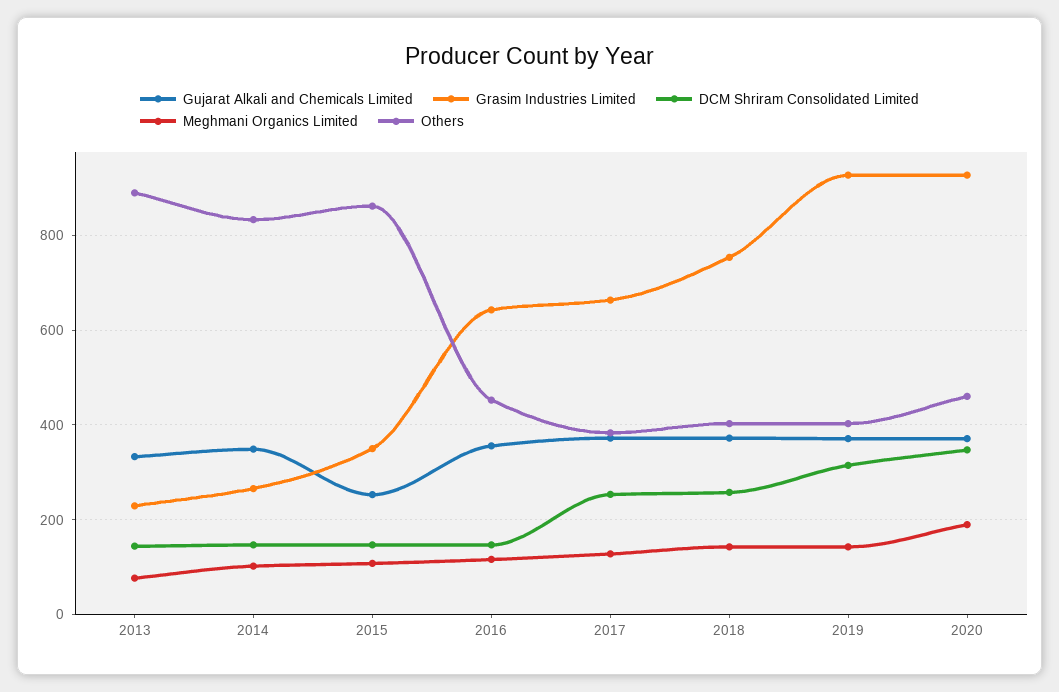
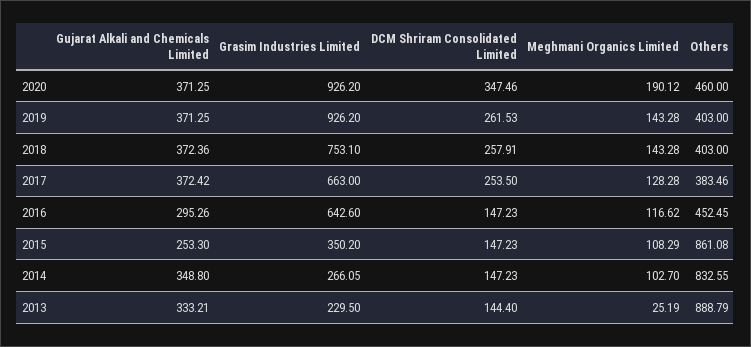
Meghmani Organics Limited, 2013: 80 -> 25.19
Gujarat Alkali and Chemicals Limited, 2016: 360 -> 295.26
DCM Shriram Consolidated Limited, 2019: 320 -> 261.53

